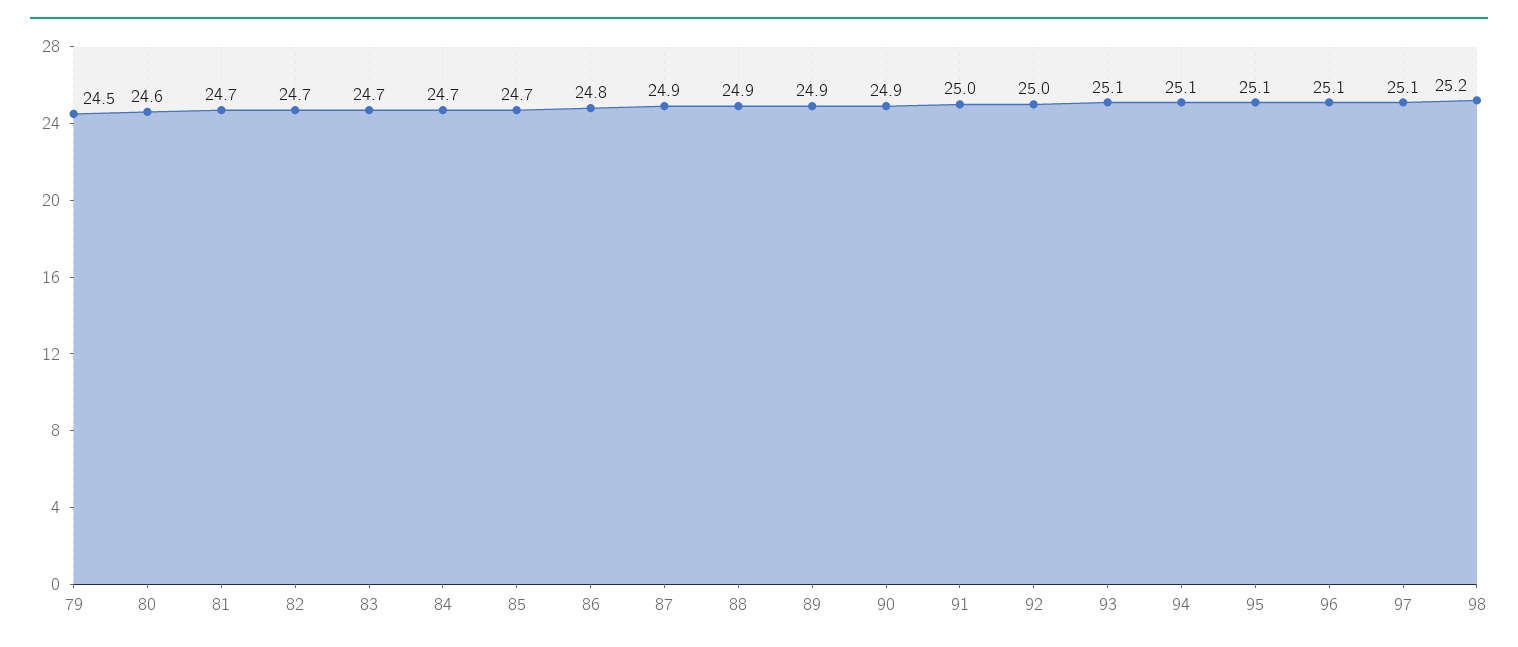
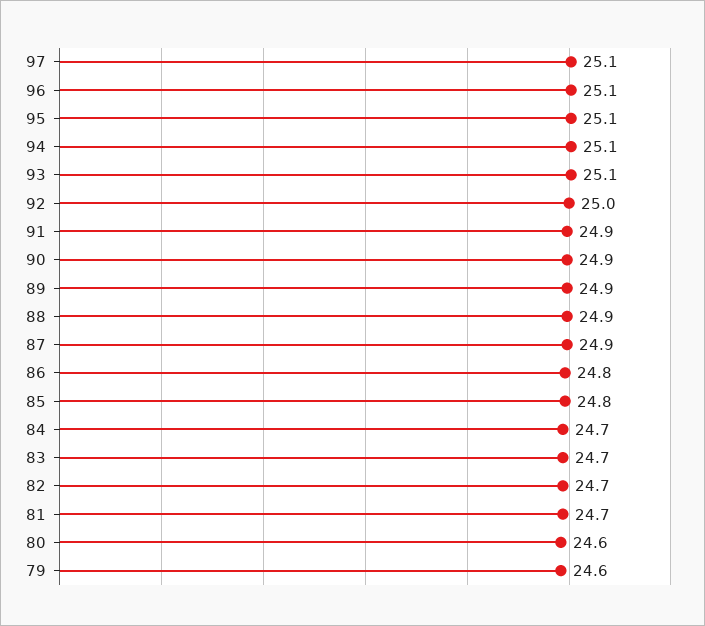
79: 24.5 -> 24.6
85: 24.7 -> 24.8
91: 25 -> 24.9
98: 25.2 -> none

